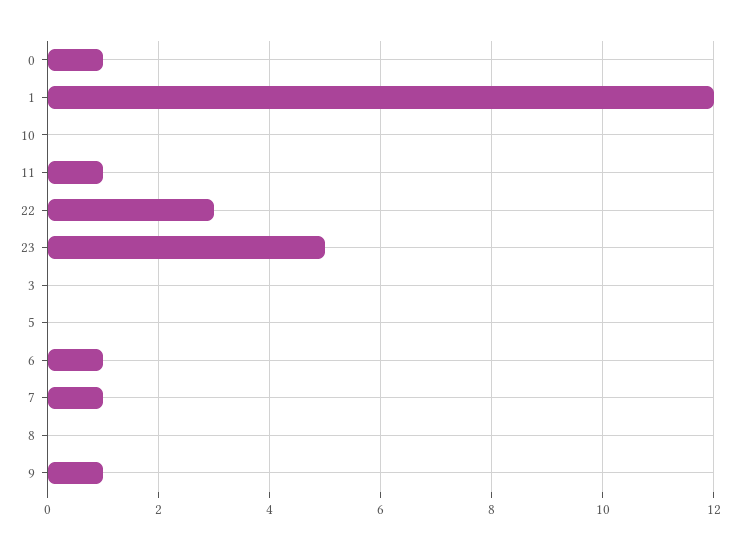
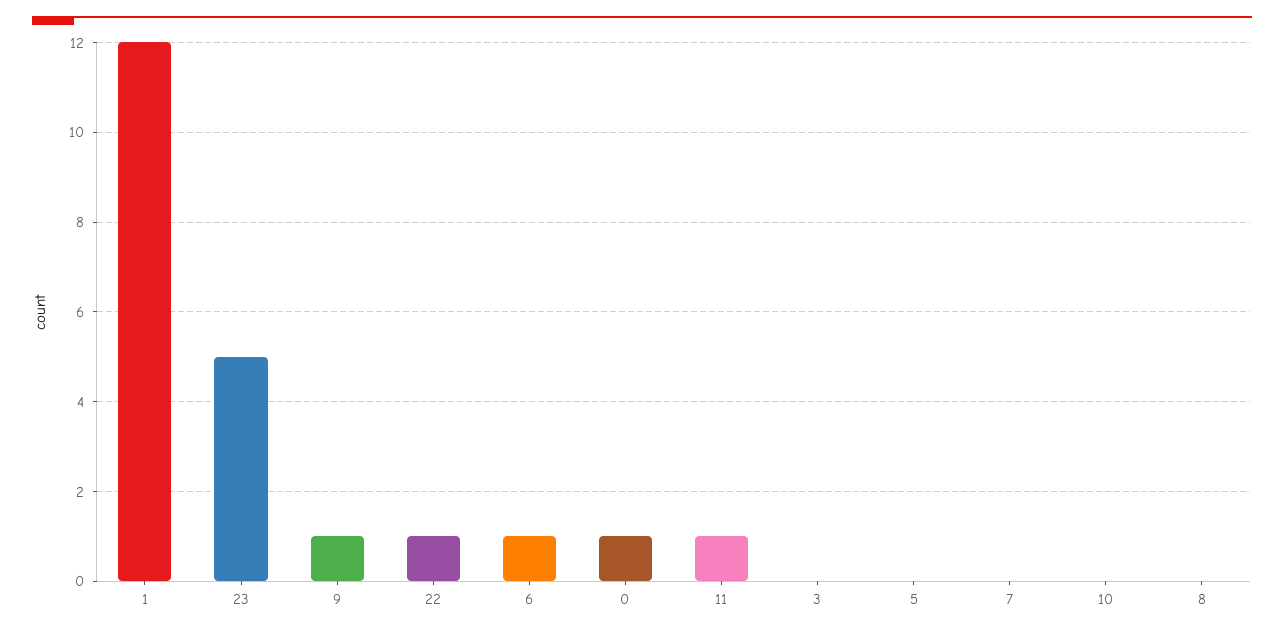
22: 3 -> 1
7: 1 -> 0

